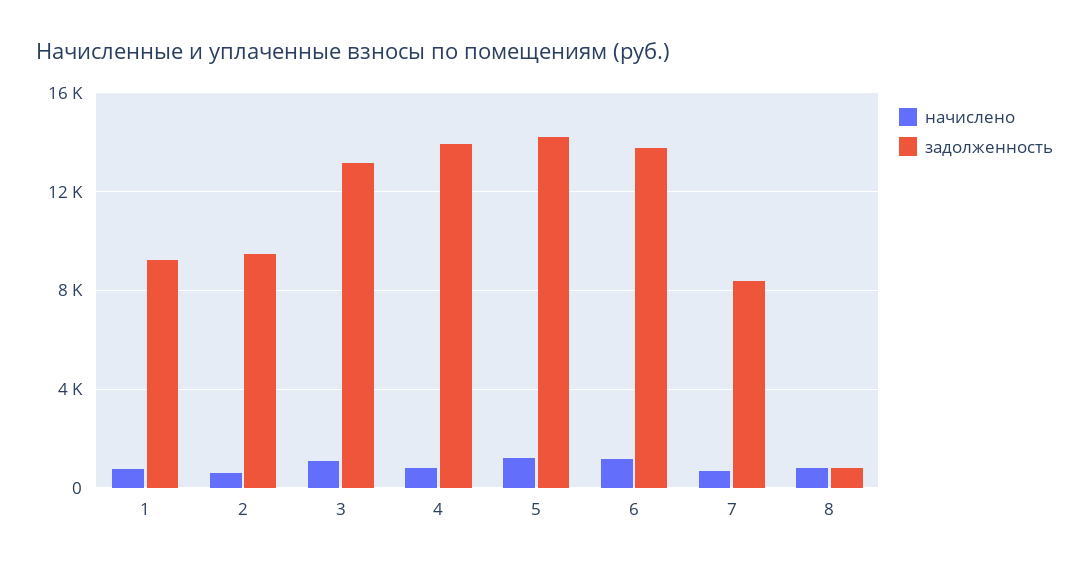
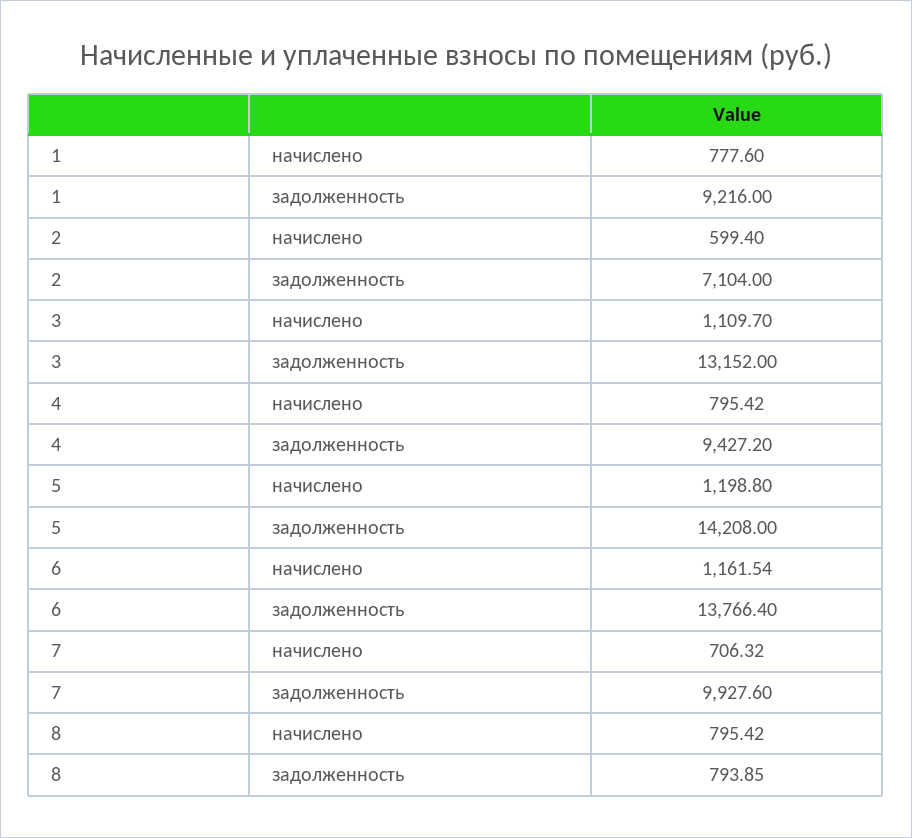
задолженность, 2: 9500 -> 7104
задолженность, 4: 14000 -> 9427.2
задолженность, 7: 8500 -> 9927.6

